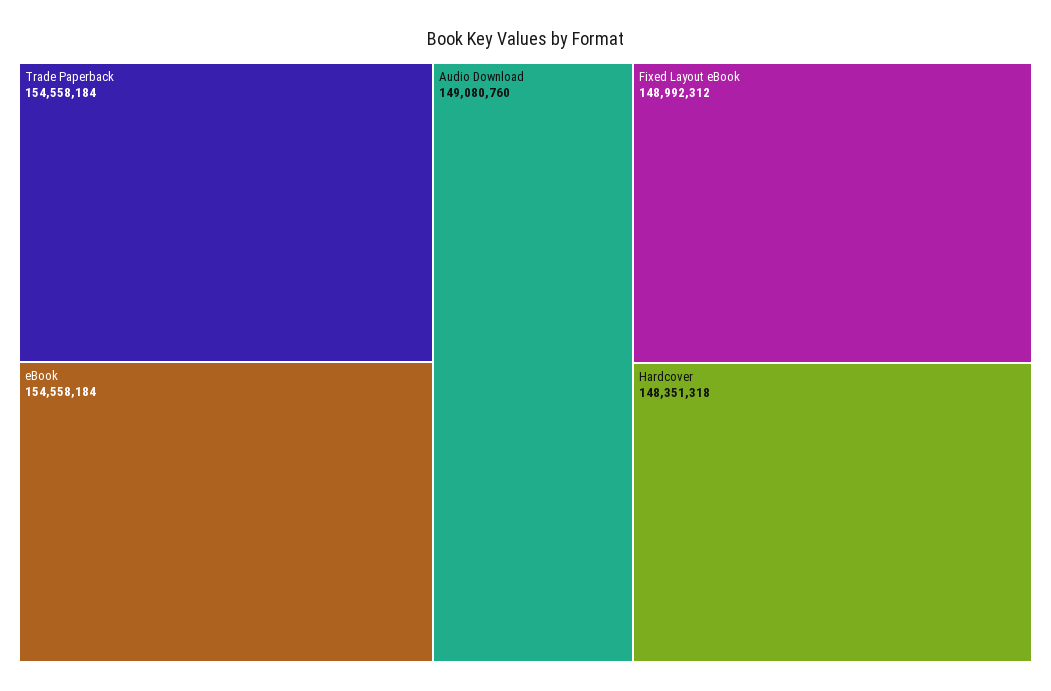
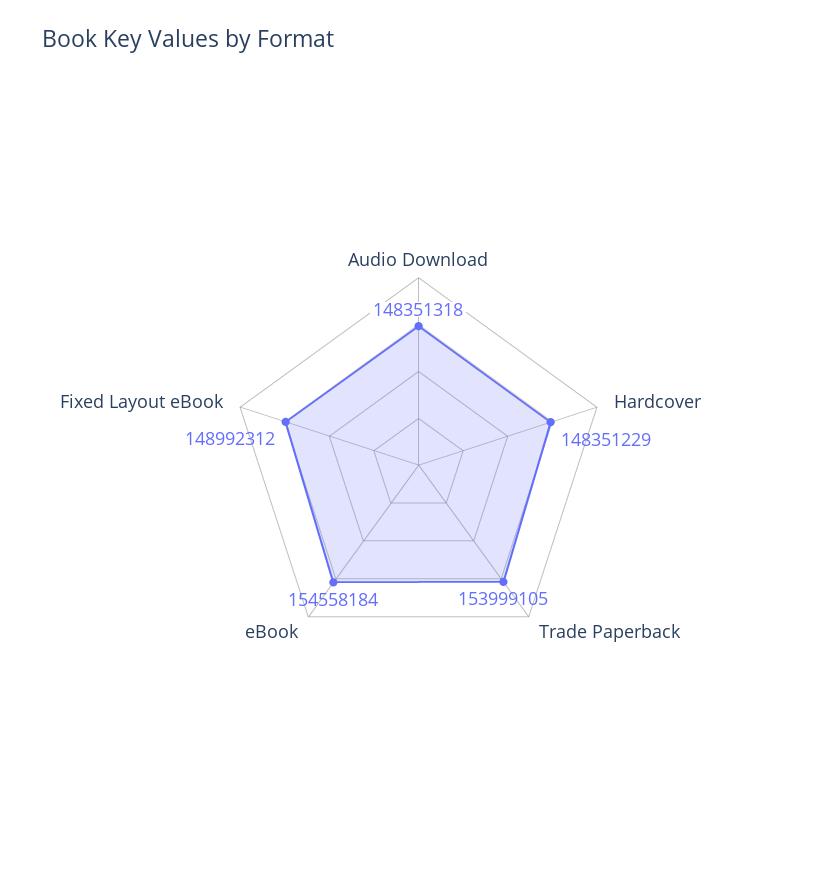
Trade Paperback: 154558184 -> 153999105
Audio Download: 149080760 -> 148351318
Hardcover: 148351318 -> 148351229

